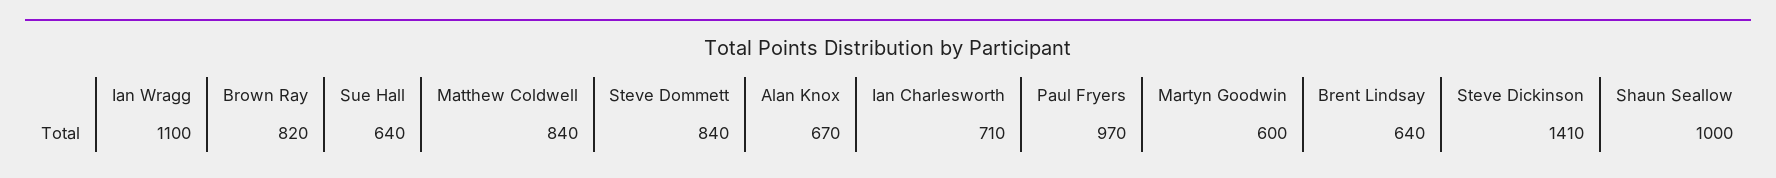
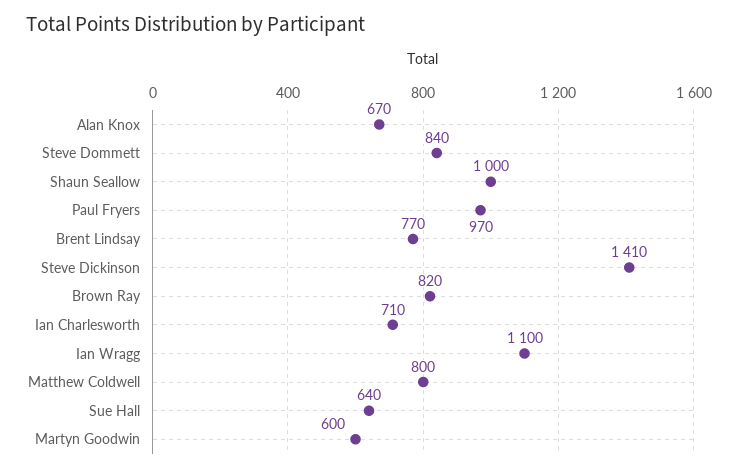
Matthew Coldwell: 840 -> 800
Brent Lindsay: 640 -> 770

